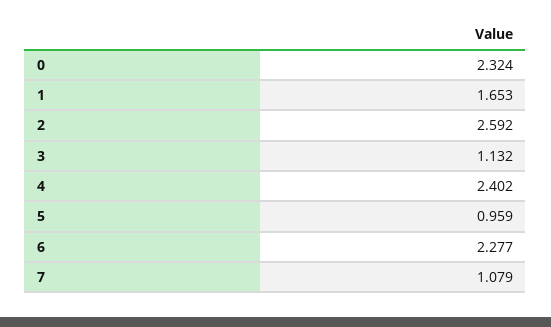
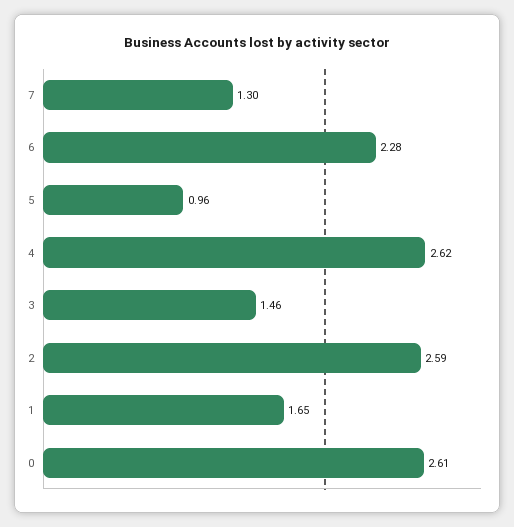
0: 2.324 -> 2.61
3: 1.132 -> 1.46
4: 2.402 -> 2.62
7: 1.079 -> 1.3

